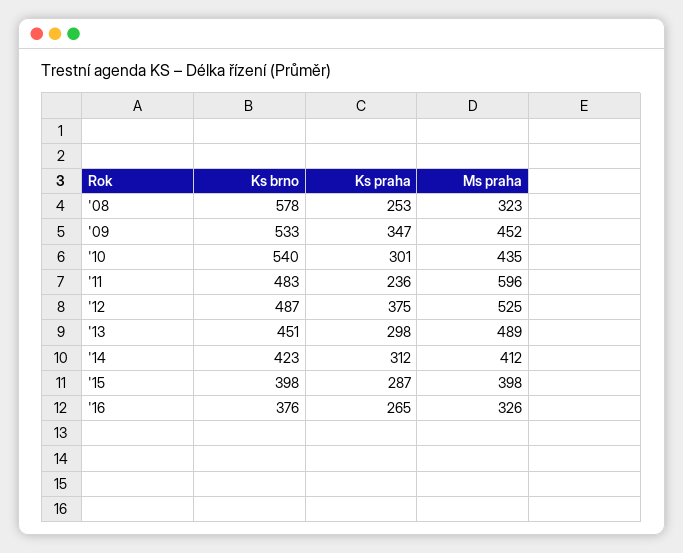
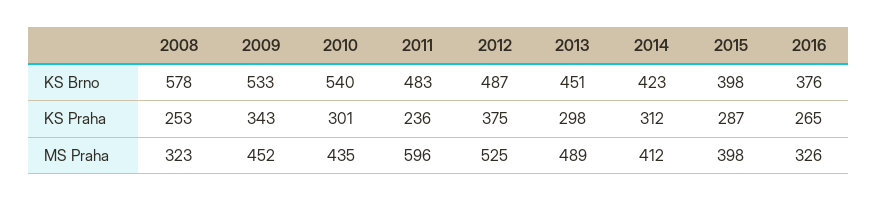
Ks praha, '09: 347 -> 343

